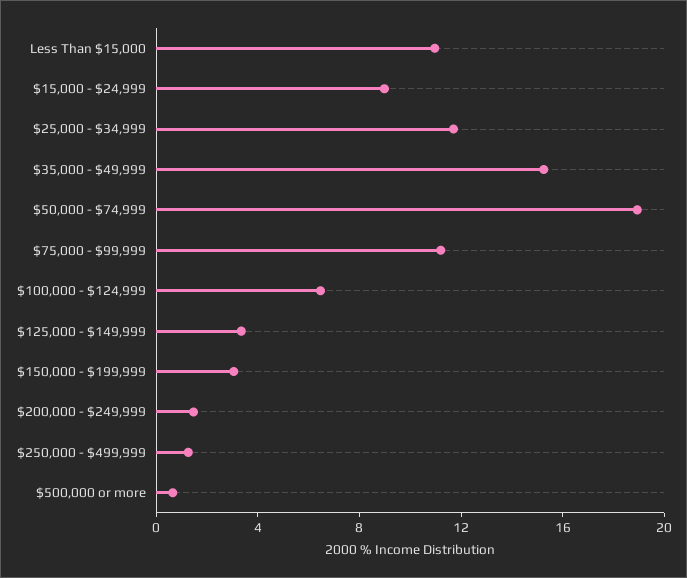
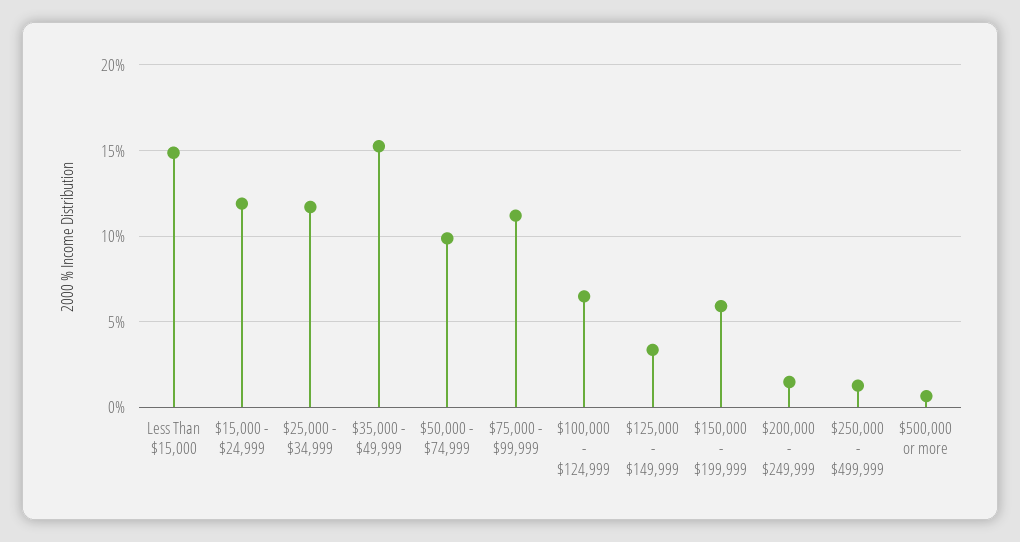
Less Than $15,000: 11 -> 15
$15,000 - $24,999: 9 -> 12
$50,000 - $74,999: 19 -> 10
$150,000 - $199,999: 3 -> 6

